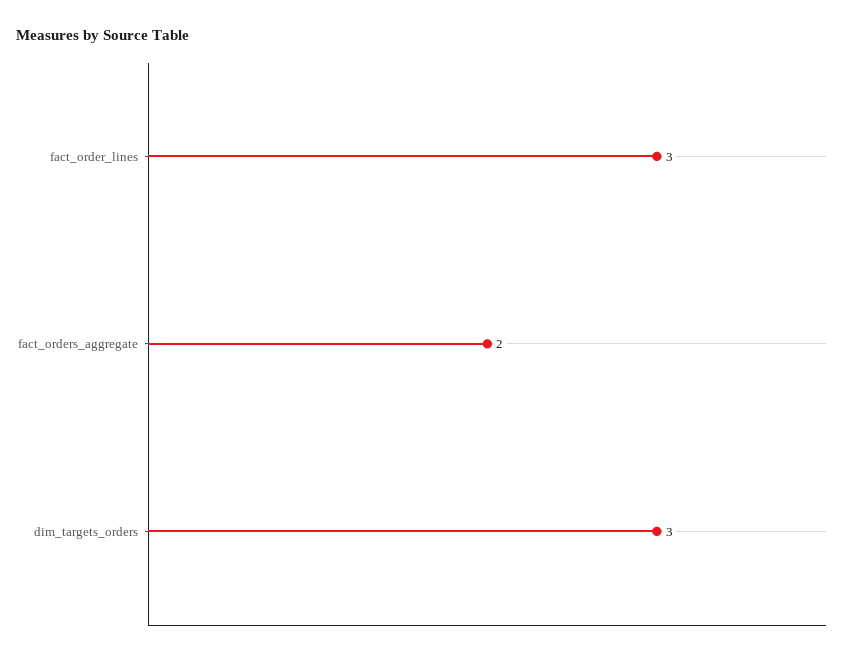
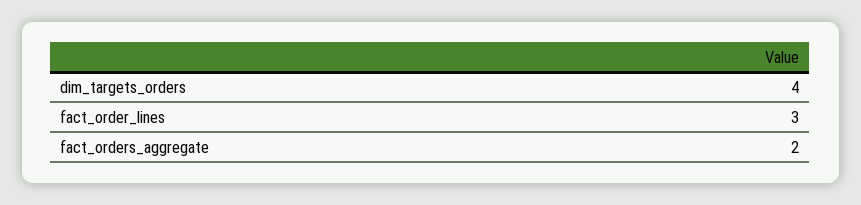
dim_targets_orders: 3 -> 4

